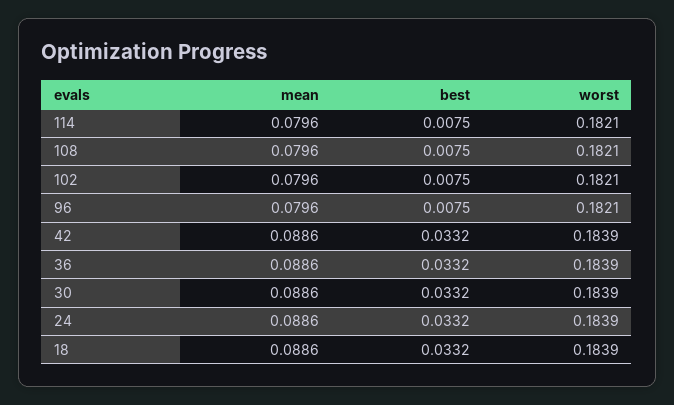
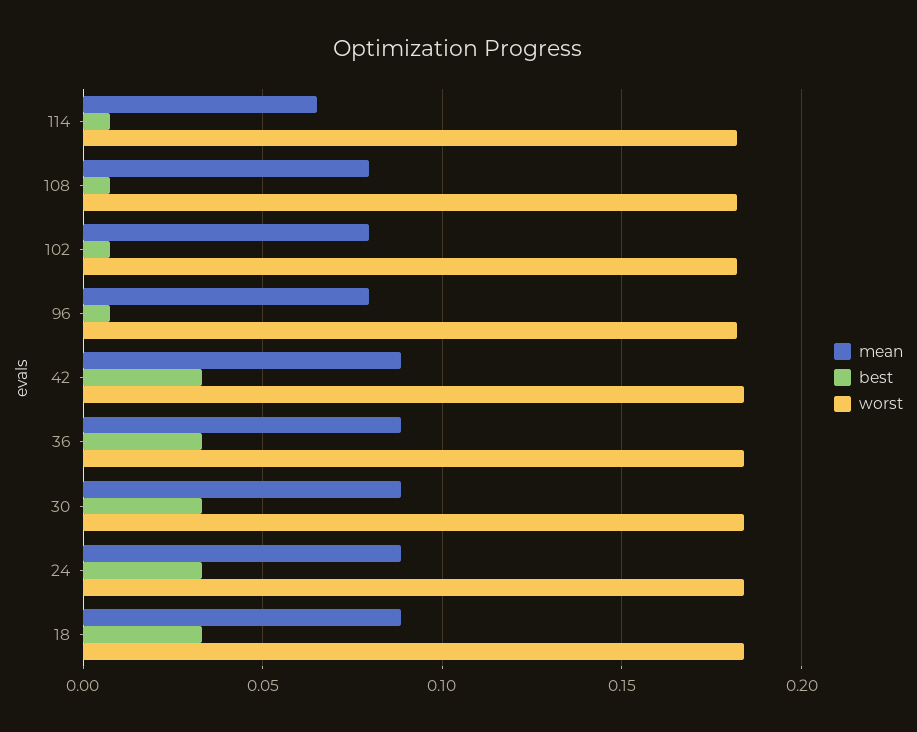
mean, 114: 0.0796 -> 0.065

